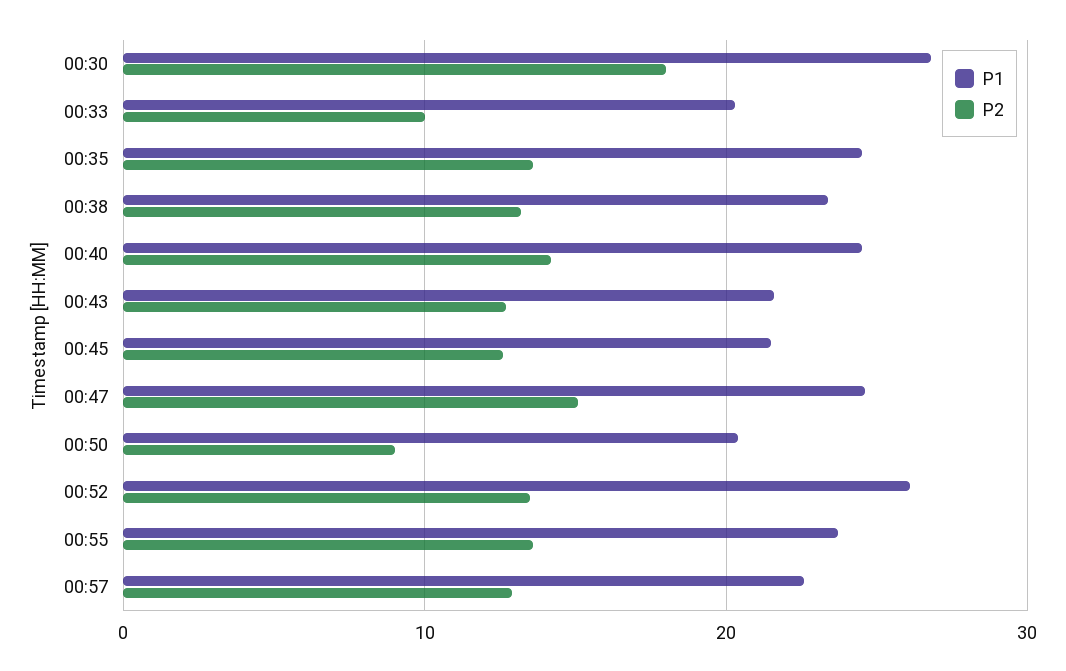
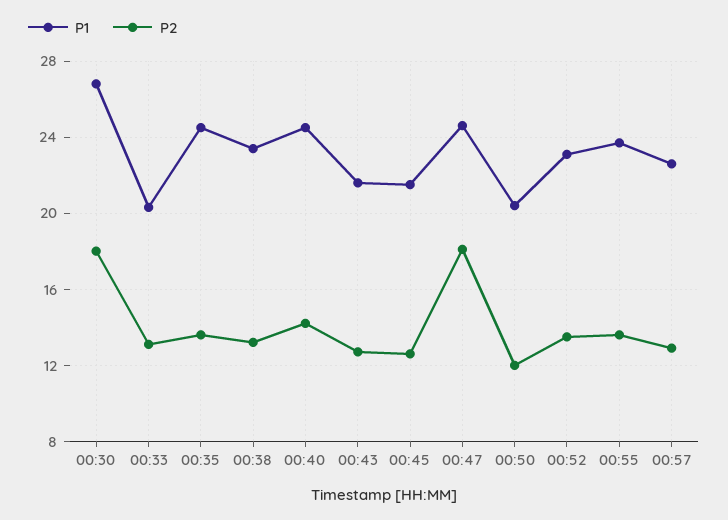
P2, 00:33: 10 -> 13
P2, 00:47: 15 -> 18
P2, 00:50: 9 -> 12
P1, 00:52: 26 -> 23

